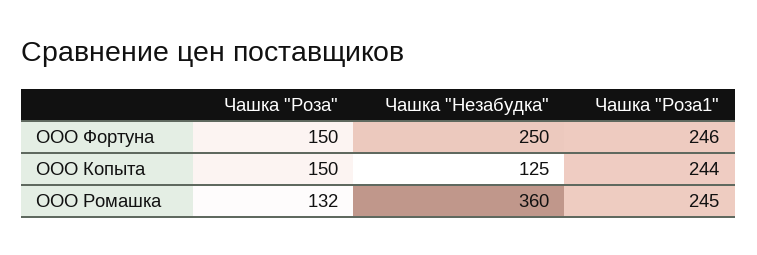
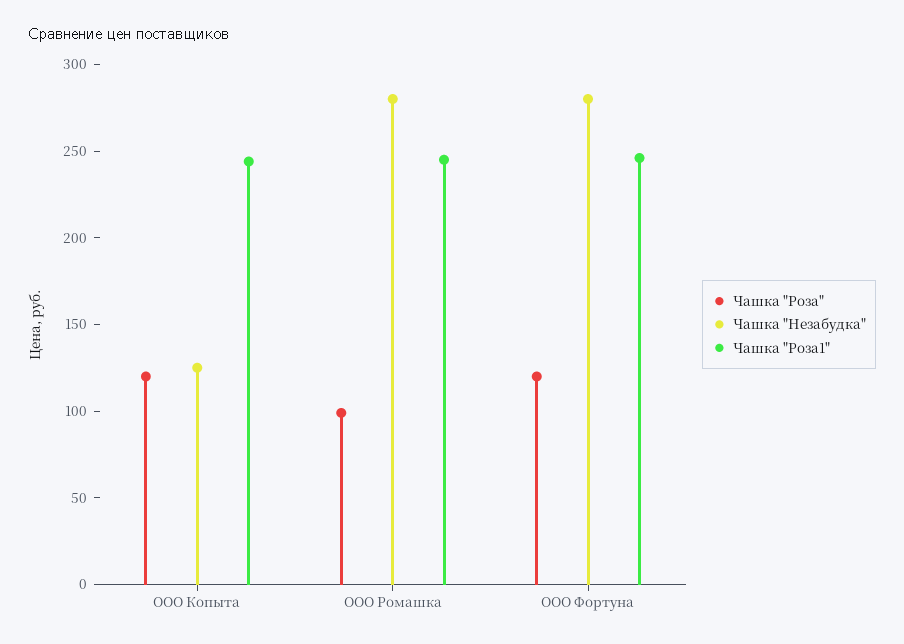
Чашка "Роза", ООО Фортуна: 150 -> 120
Чашка "Незабудка", ООО Фортуна: 250 -> 280
Чашка "Роза", ООО Копыта: 150 -> 120
Чашка "Роза", ООО Ромашка: 132 -> 100
Чашка "Незабудка", ООО Ромашка: 360 -> 280

